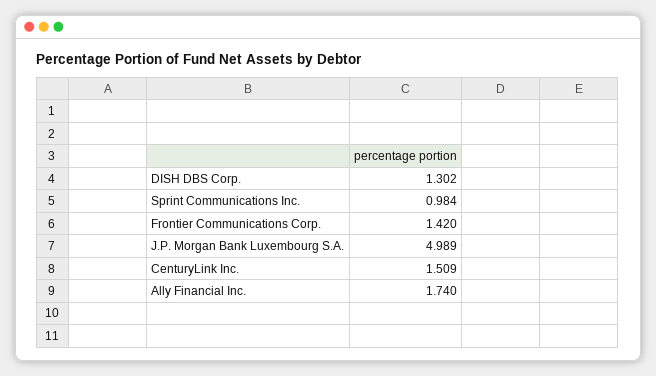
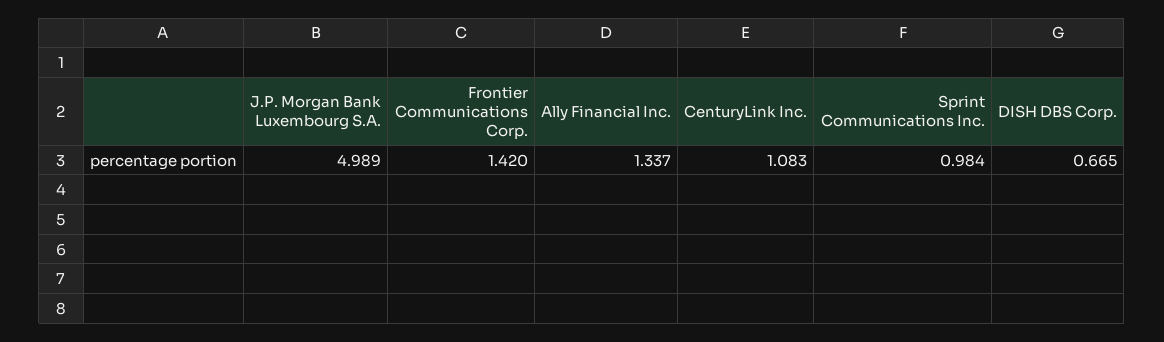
DISH DBS Corp.: 1.302 -> 0.665
CenturyLink Inc.: 1.509 -> 1.083
Ally Financial Inc.: 1.74 -> 1.337

